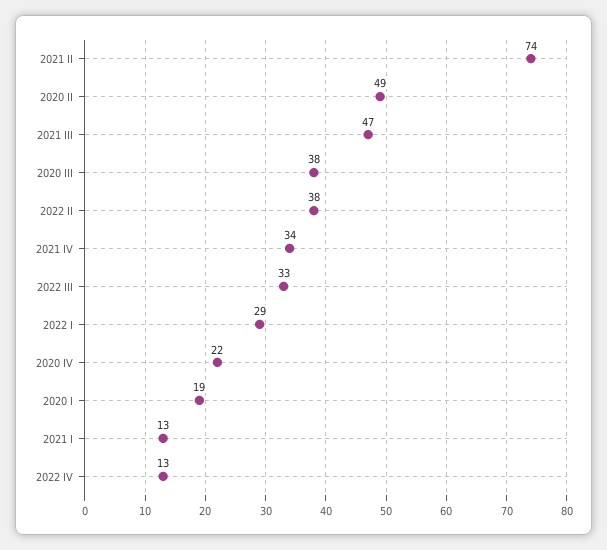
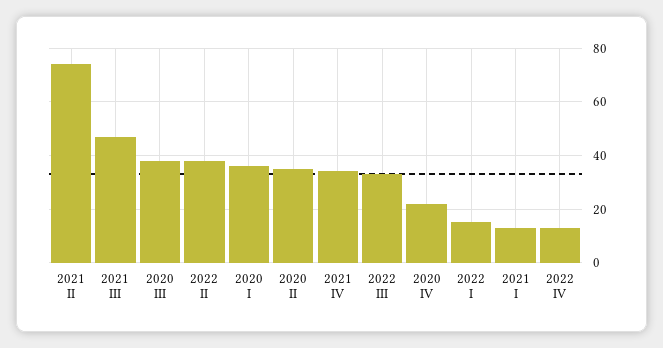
2020 II: 49 -> 35
2022 I: 29 -> 15
2020 I: 19 -> 35

